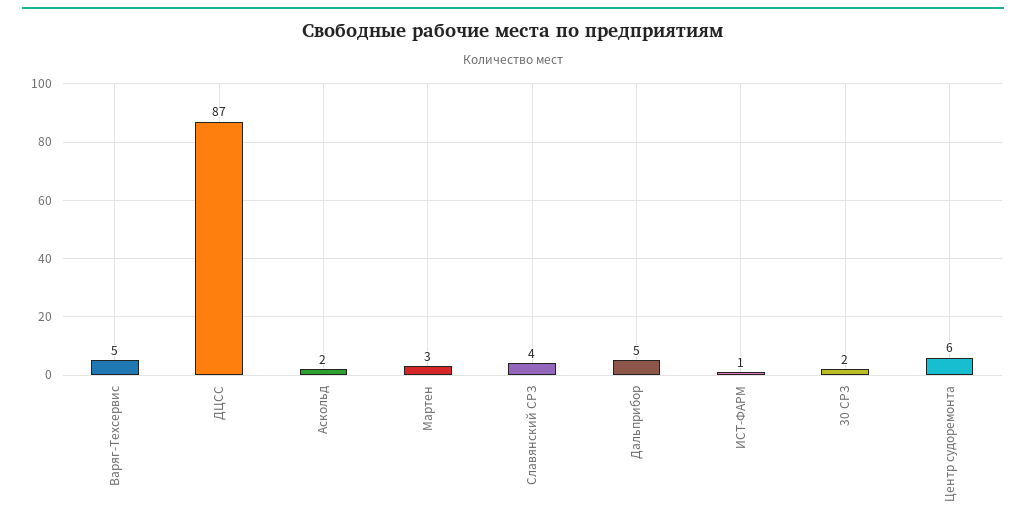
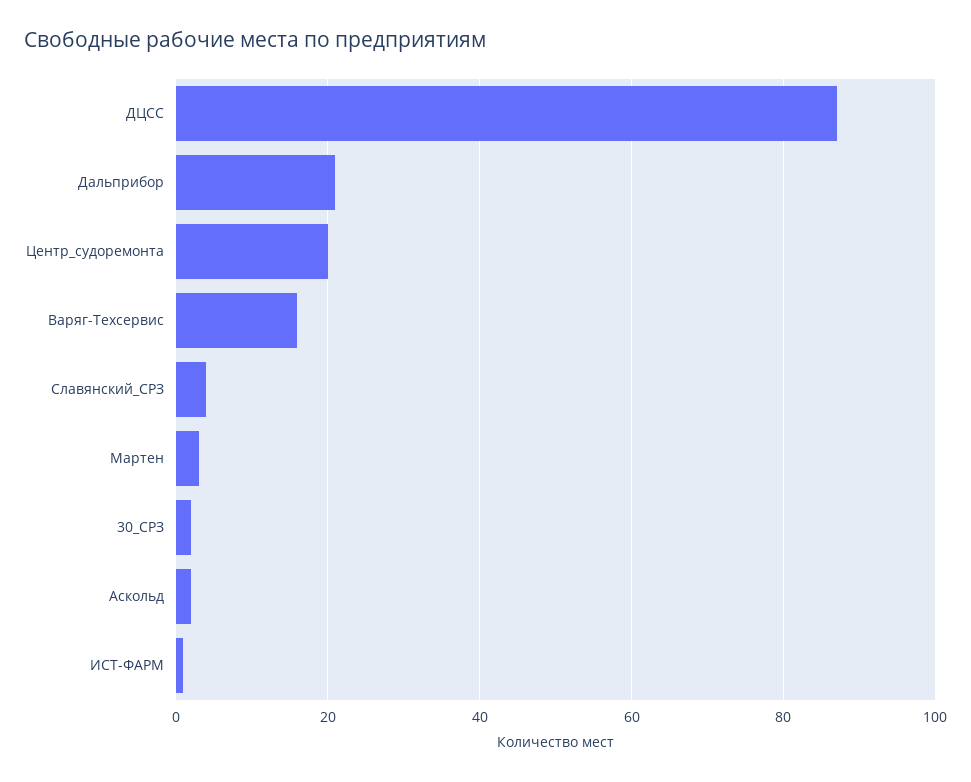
Варяг-Техсервис: 5 -> 15
Дальприбор: 5 -> 20
Центр судоремонта: 6 -> 20

